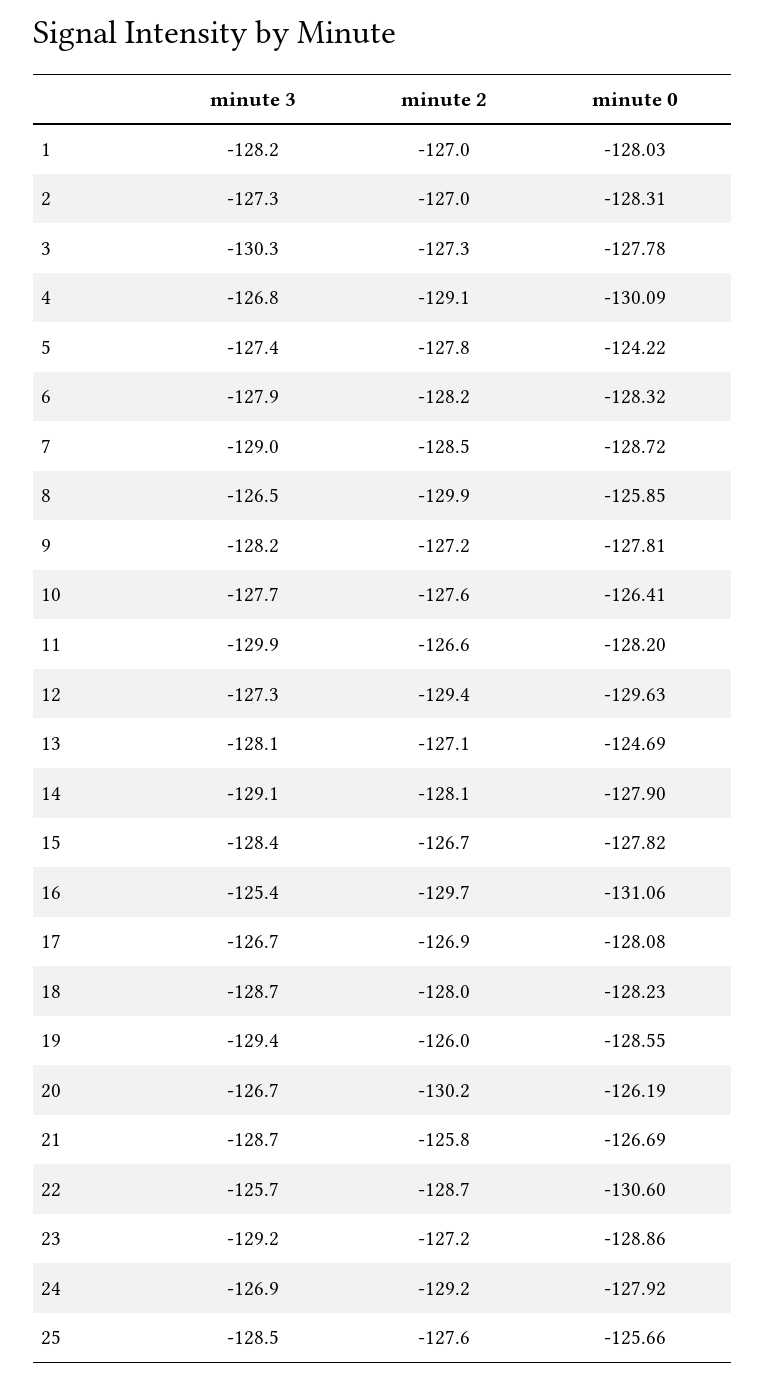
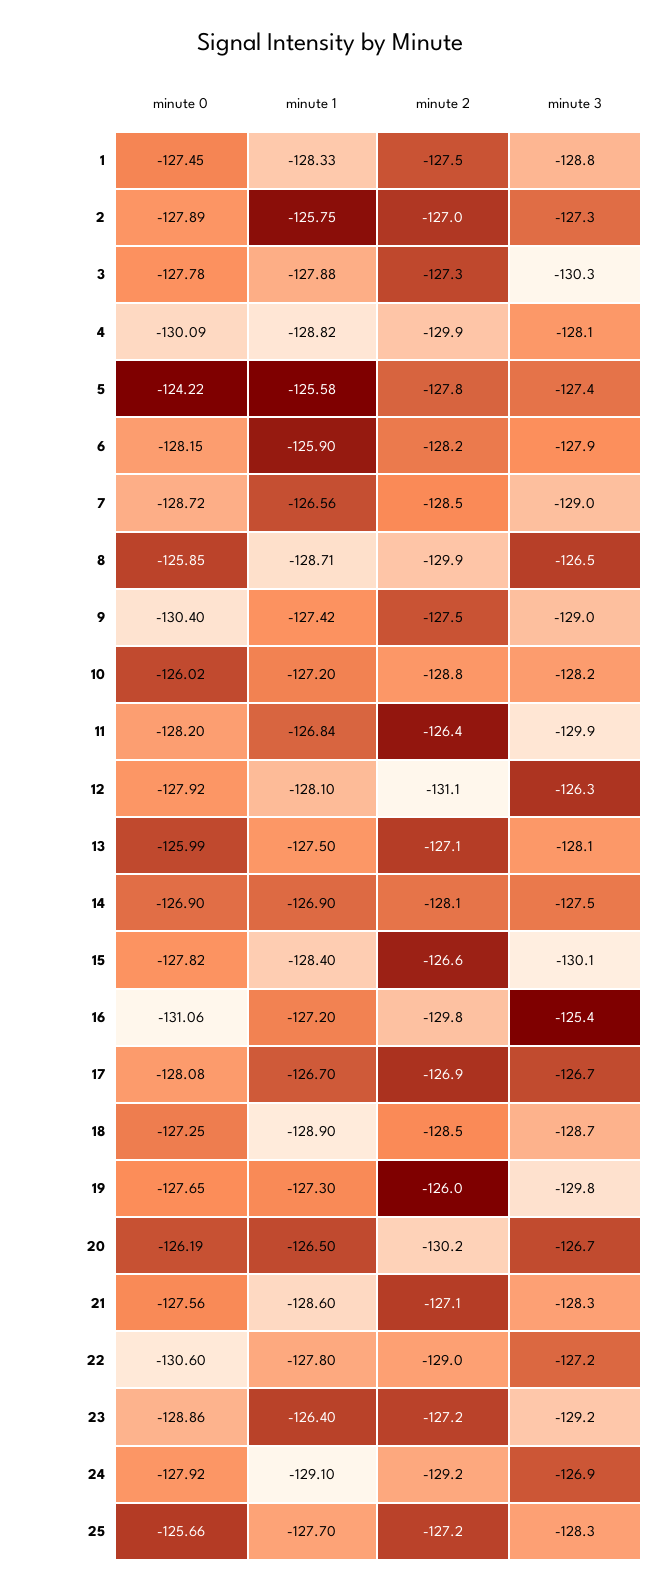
minute 3, 1: -128.2 -> -128.8
minute 2, 1: -127 -> -127.5
minute 0, 1: -128.03 -> -127.45
minute 0, 2: -128.31 -> -127.89
minute 3, 4: -126.8 -> -128.1
minute 2, 4: -129.1 -> -129.9
minute 0, 6: -128.32 -> -128.15
minute 3, 9: -128.2 -> -129
minute 2, 9: -127.2 -> -127.5
minute 0, 9: -127.81 -> -130.4
minute 3, 10: -127.7 -> -128.2
minute 2, 10: -127.6 -> -128.8
minute 0, 10: -126.41 -> -126.02
minute 2, 11: -126.6 -> -126.4
minute 3, 12: -127.3 -> -126.3
minute 2, 12: -129.4 -> -131.1
minute 0, 12: -129.63 -> -127.92
minute 0, 13: -124.69 -> -125.99
minute 3, 14: -129.1 -> -127.5
minute 0, 14: -127.9 -> -126.9
minute 3, 15: -128.4 -> -130.1
minute 2, 15: -126.7 -> -126.6
minute 2, 16: -129.7 -> -129.8
minute 2, 18: -128 -> -128.5
minute 0, 18: -128.23 -> -127.25
minute 3, 19: -129.4 -> -129.8
minute 0, 19: -128.55 -> -127.65
minute 3, 21: -128.7 -> -128.3
minute 2, 21: -125.8 -> -127.1
minute 0, 21: -126.69 -> -127.56
minute 3, 22: -125.7 -> -127.2
minute 2, 22: -128.7 -> -129
minute 3, 25: -128.5 -> -128.3
minute 2, 25: -127.6 -> -127.2
minute 1, 1: none -> -128.33
minute 1, 2: none -> -125.75
minute 1, 3: none -> -127.88
minute 1, 4: none -> -128.82
minute 1, 5: none -> -125.58
minute 1, 6: none -> -125.9
minute 1, 7: none -> -126.56
minute 1, 8: none -> -128.71
minute 1, 9: none -> -127.42
minute 1, 10: none -> -127.2
minute 1, 11: none -> -126.84
minute 1, 12: none -> -128.1
minute 1, 13: none -> -127.5
minute 1, 14: none -> -126.9
minute 1, 15: none -> -128.4
minute 1, 16: none -> -127.2
minute 1, 17: none -> -126.7
minute 1, 18: none -> -128.9
minute 1, 19: none -> -127.3
minute 1, 20: none -> -126.5
minute 1, 21: none -> -128.6
minute 1, 22: none -> -127.8
minute 1, 23: none -> -126.4
minute 1, 24: none -> -129.1
minute 1, 25: none -> -127.7

